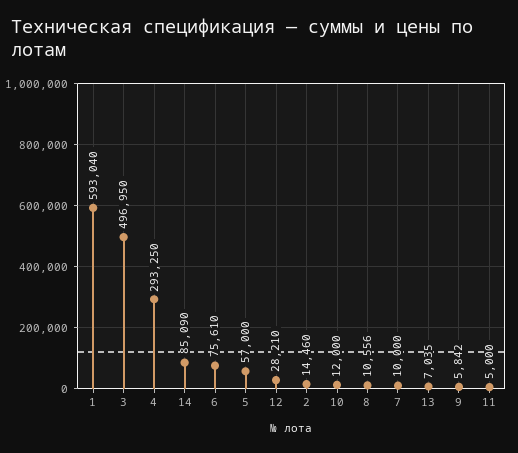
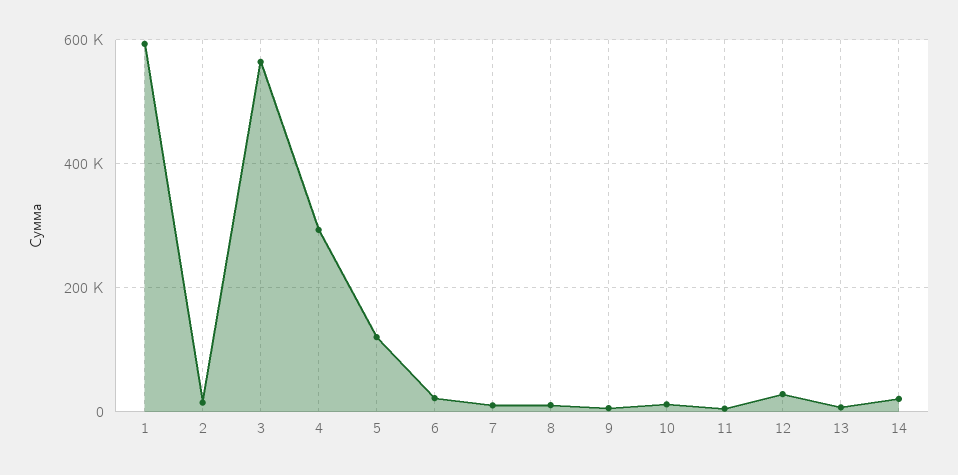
3: 496950 -> 560000
14: 85090 -> 20000
6: 75610 -> 20000
5: 57000 -> 120000

